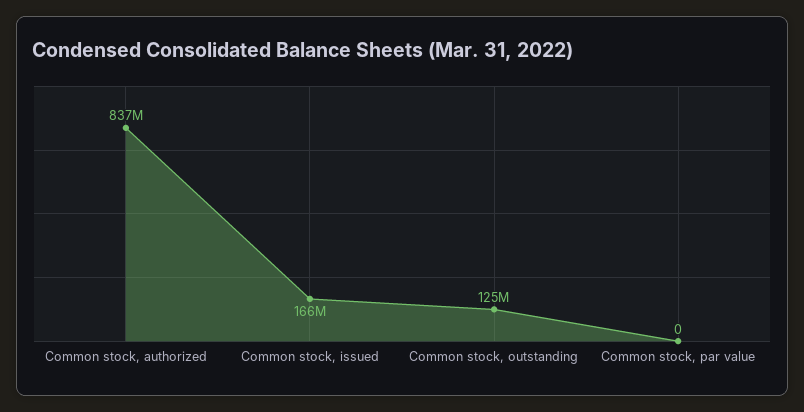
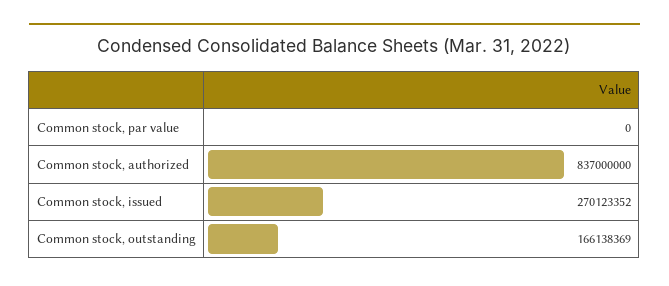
Common stock, issued: 166000000 -> 270123352
Common stock, outstanding: 125000000 -> 166138369

